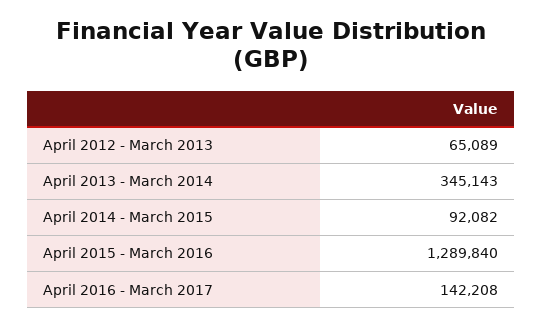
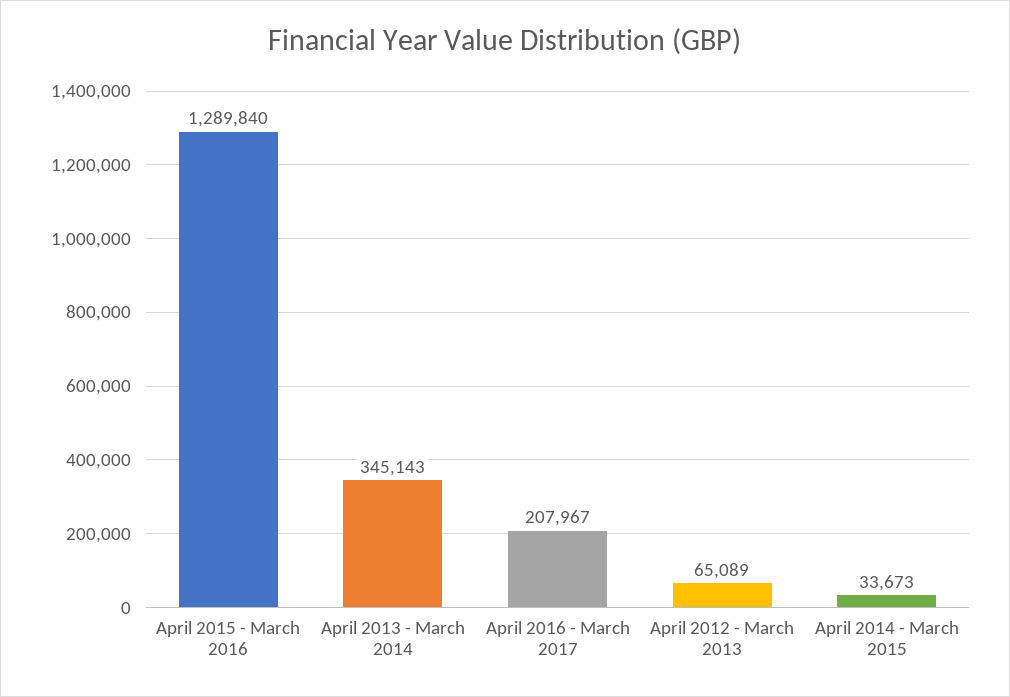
April 2014 - March 2015: 92082 -> 33673
April 2016 - March 2017: 142208 -> 207967

